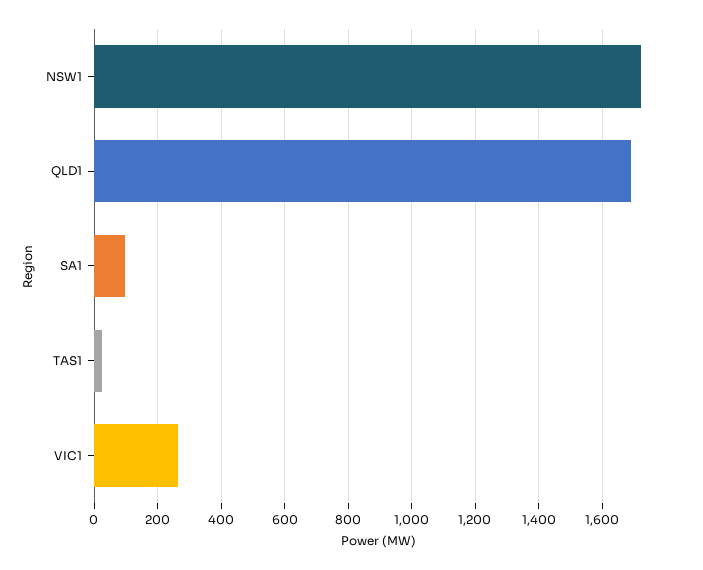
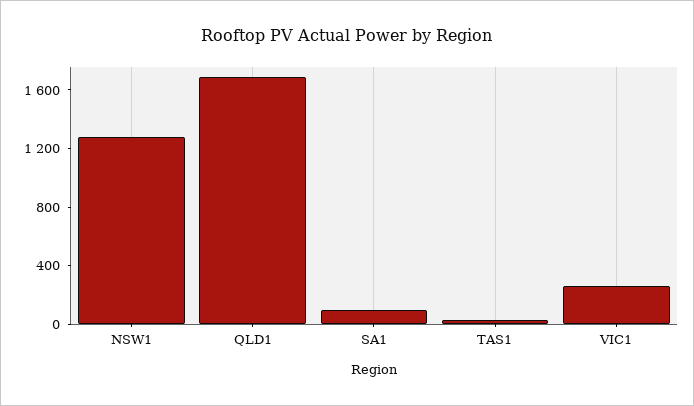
NSW1: 1720 -> 1300

